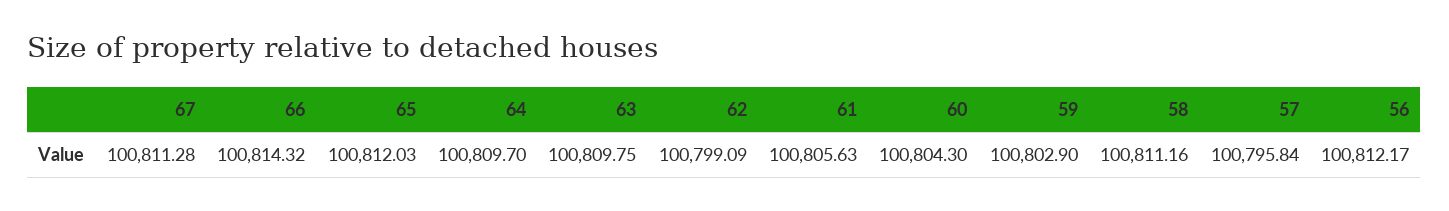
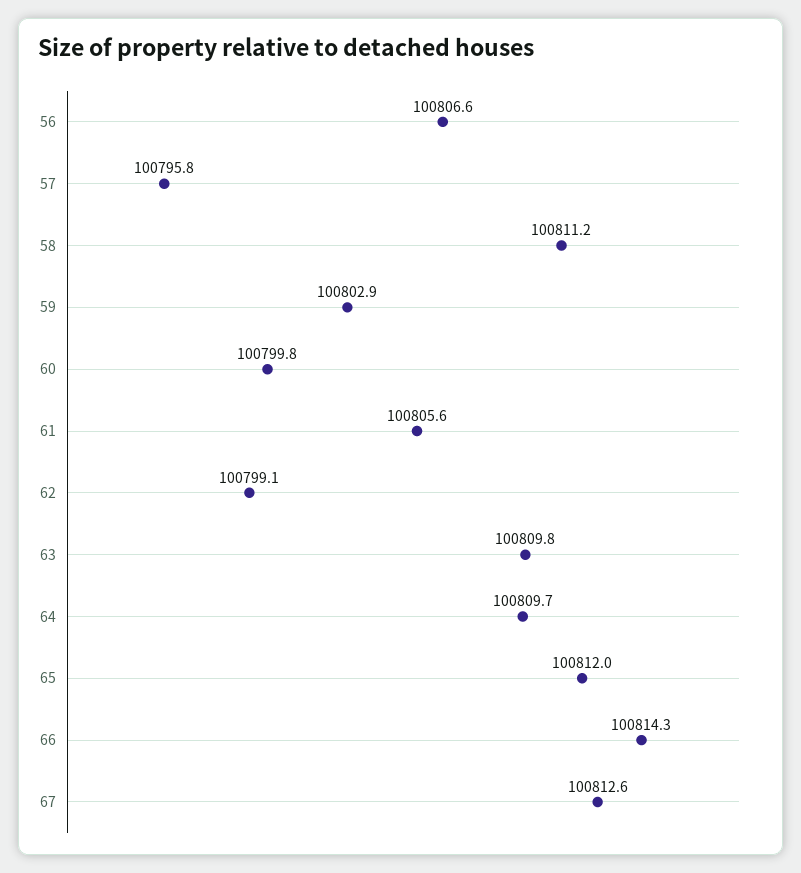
67: 100811.28 -> 100812.6
60: 100804.3 -> 100799.8
56: 100812.17 -> 100806.6

